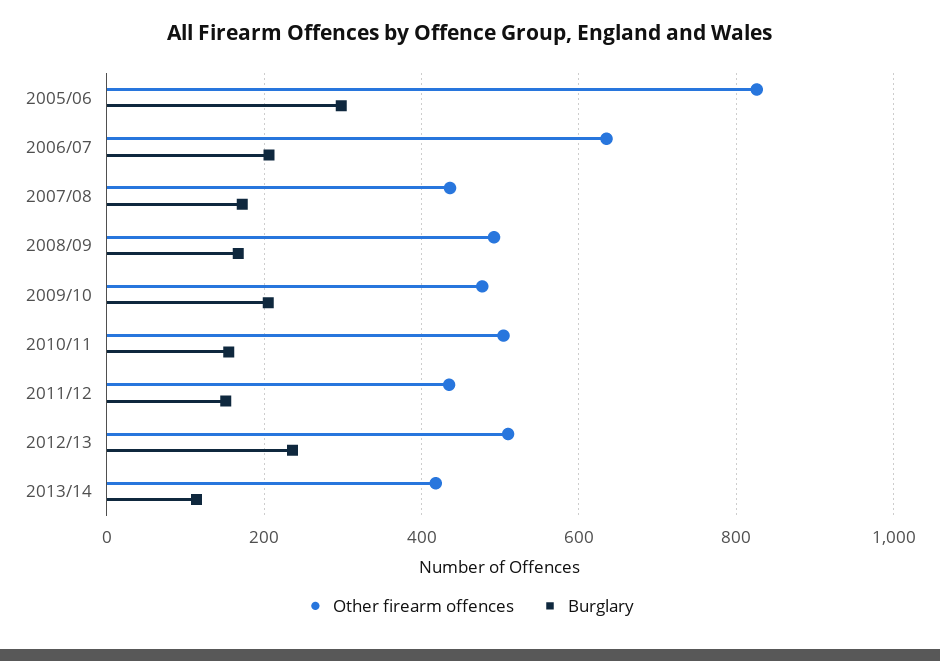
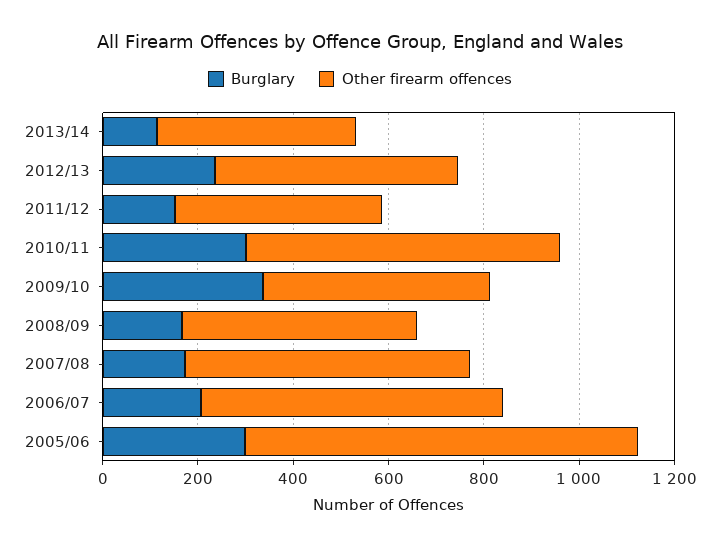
Other firearm offences, 2007/08: 440 -> 600
Burglary, 2009/10: 200 -> 350
Other firearm offences, 2010/11: 500 -> 650
Burglary, 2010/11: 160 -> 300

